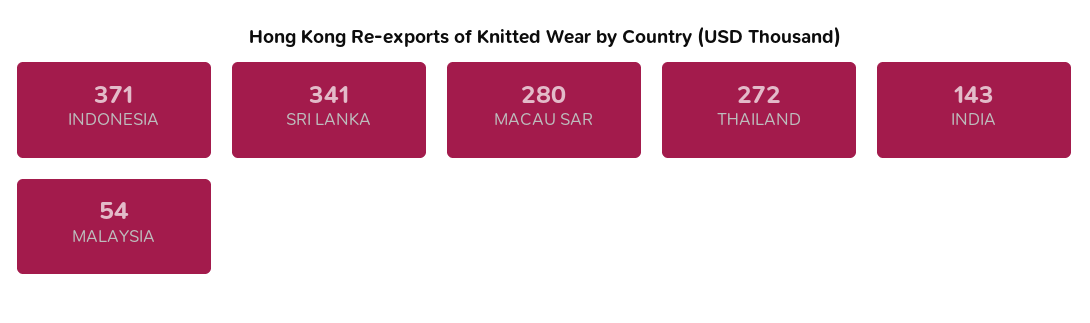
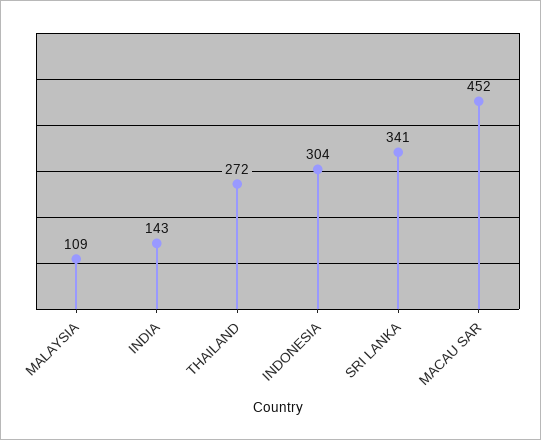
INDONESIA: 371 -> 304
MACAU SAR: 280 -> 452
MALAYSIA: 54 -> 109

